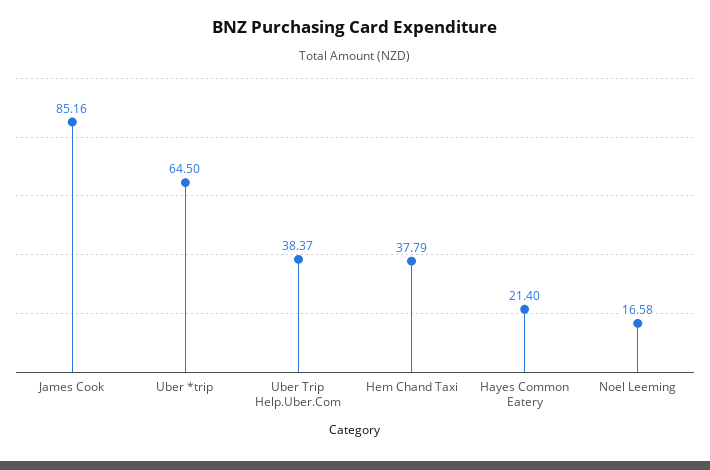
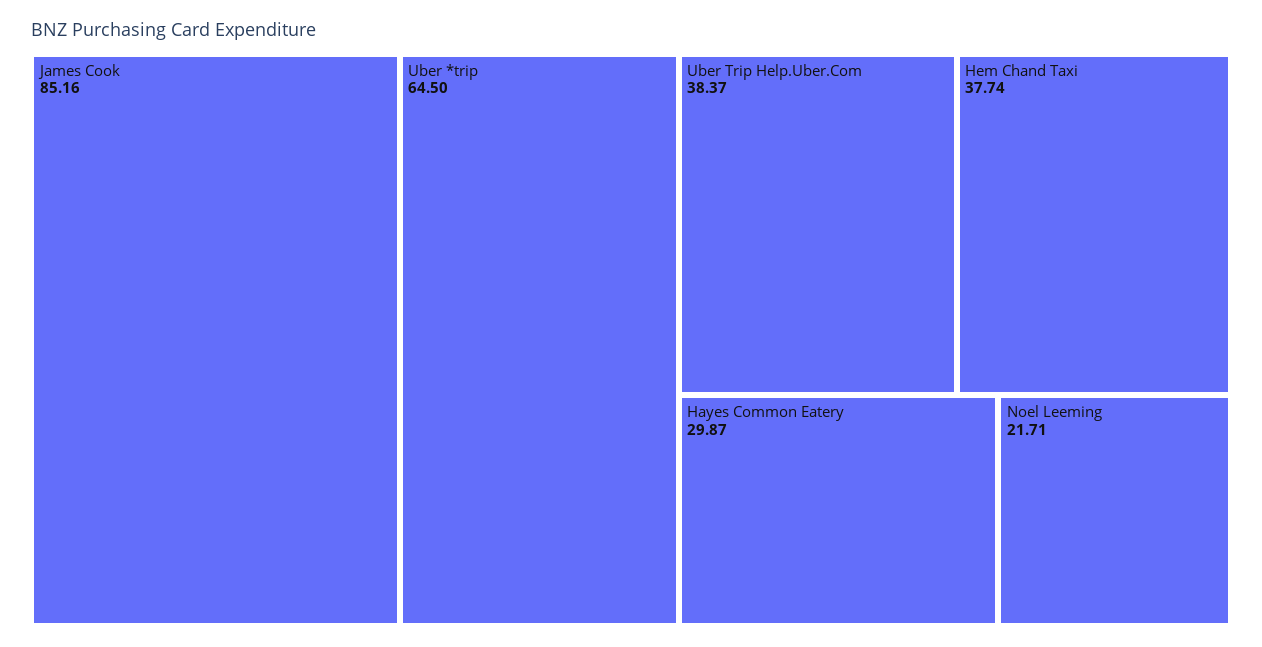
Hem Chand Taxi: 37.79 -> 37.74
Hayes Common Eatery: 21.4 -> 29.87
Noel Leeming: 16.58 -> 21.71

